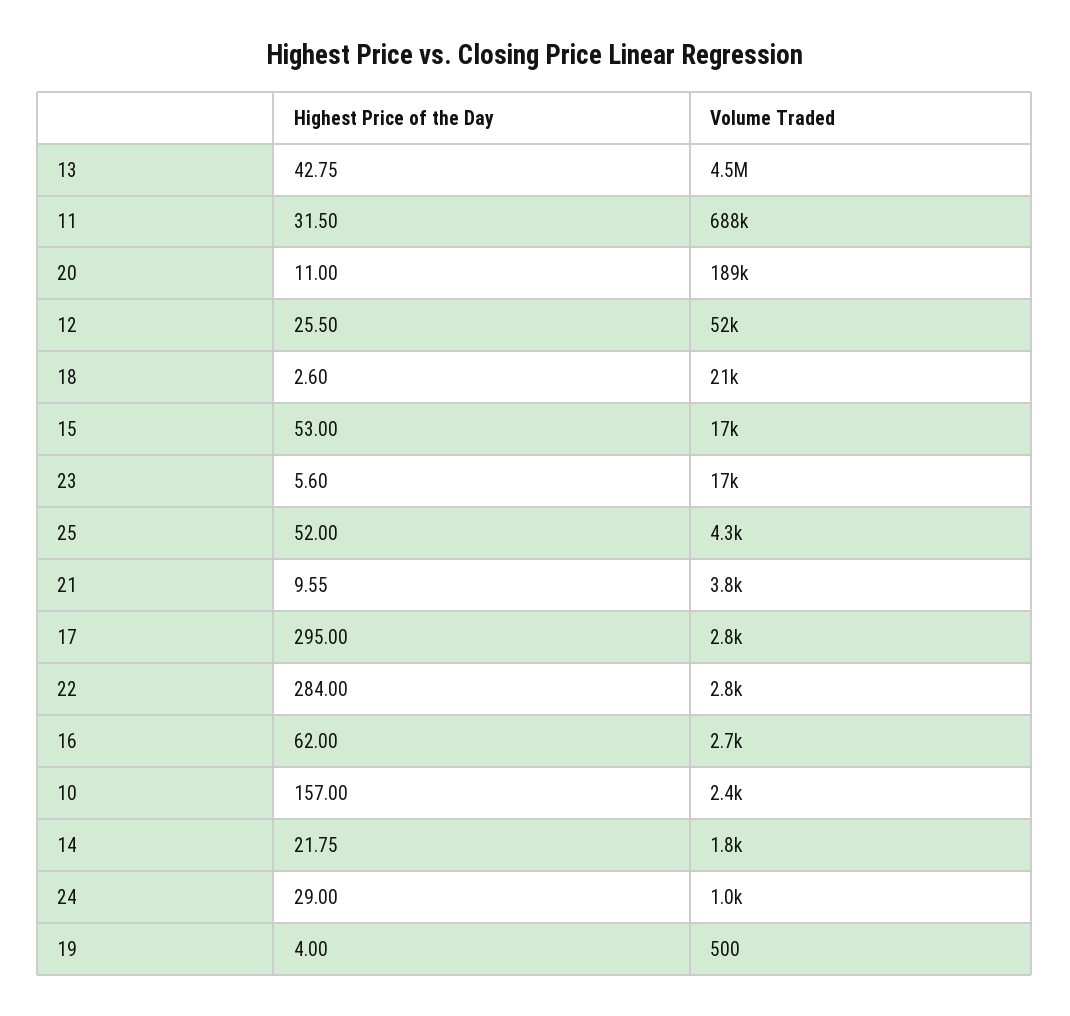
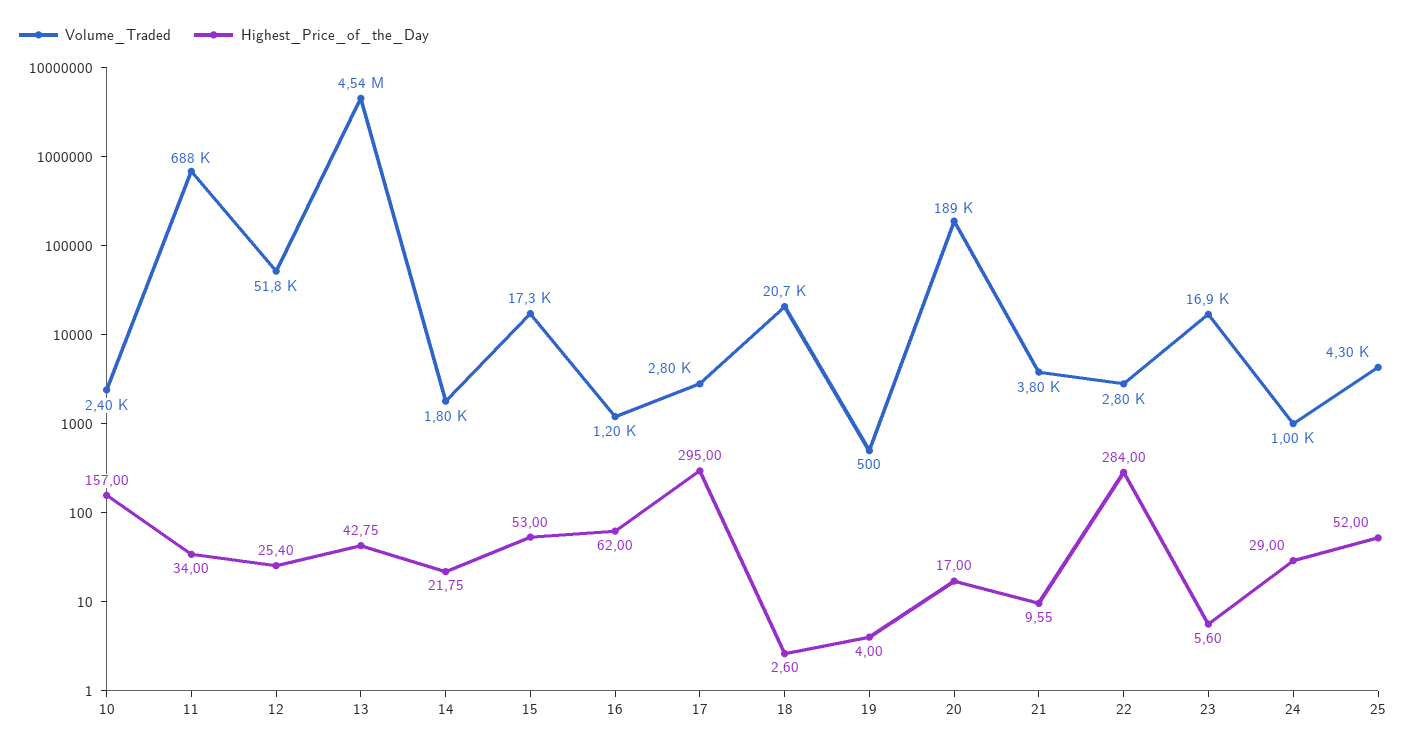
Highest Price of the Day, 11: 31.5 -> 34
Highest Price of the Day, 20: 11 -> 17
Highest Price of the Day, 12: 25.5 -> 25.4
Volume Traded, 16: 2700 -> 1200

